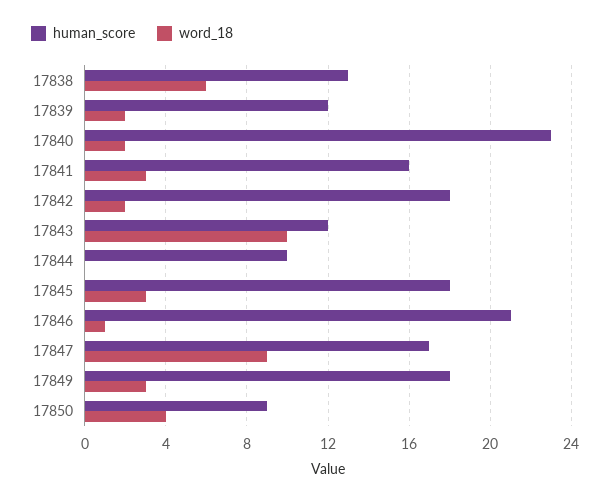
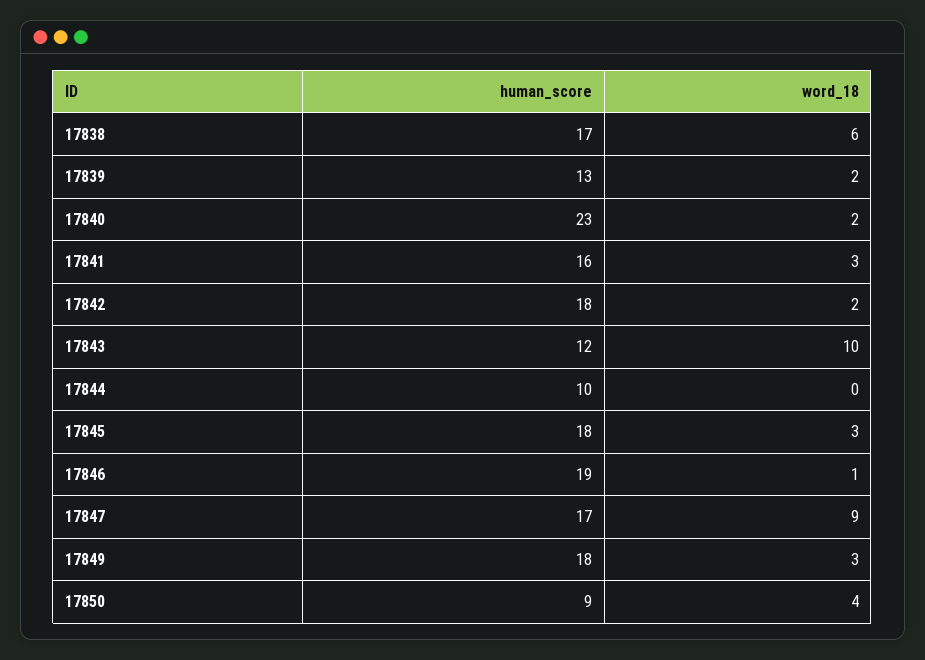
human_score, 17838: 13 -> 17
human_score, 17839: 12 -> 13
human_score, 17846: 21 -> 19

